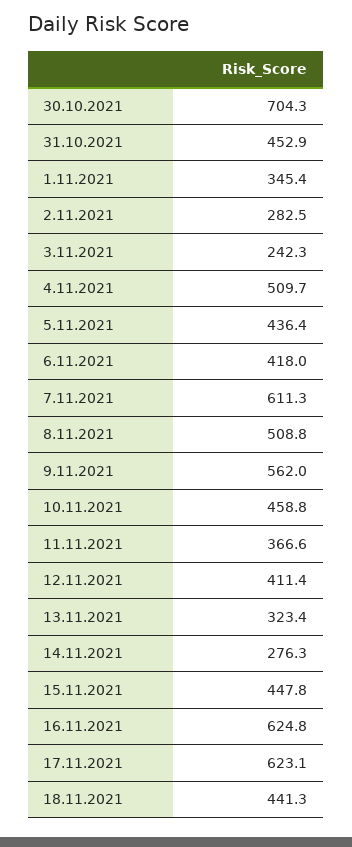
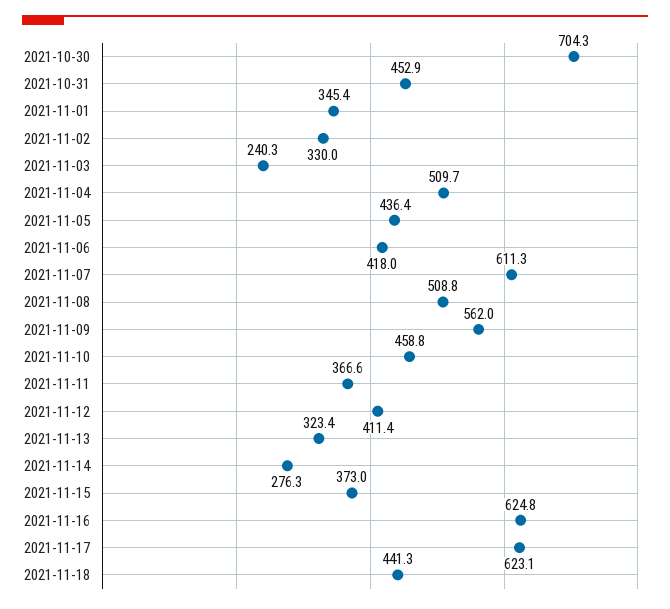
2.11.2021: 282.5 -> 330
3.11.2021: 242.3 -> 240.3
15.11.2021: 447.8 -> 373

